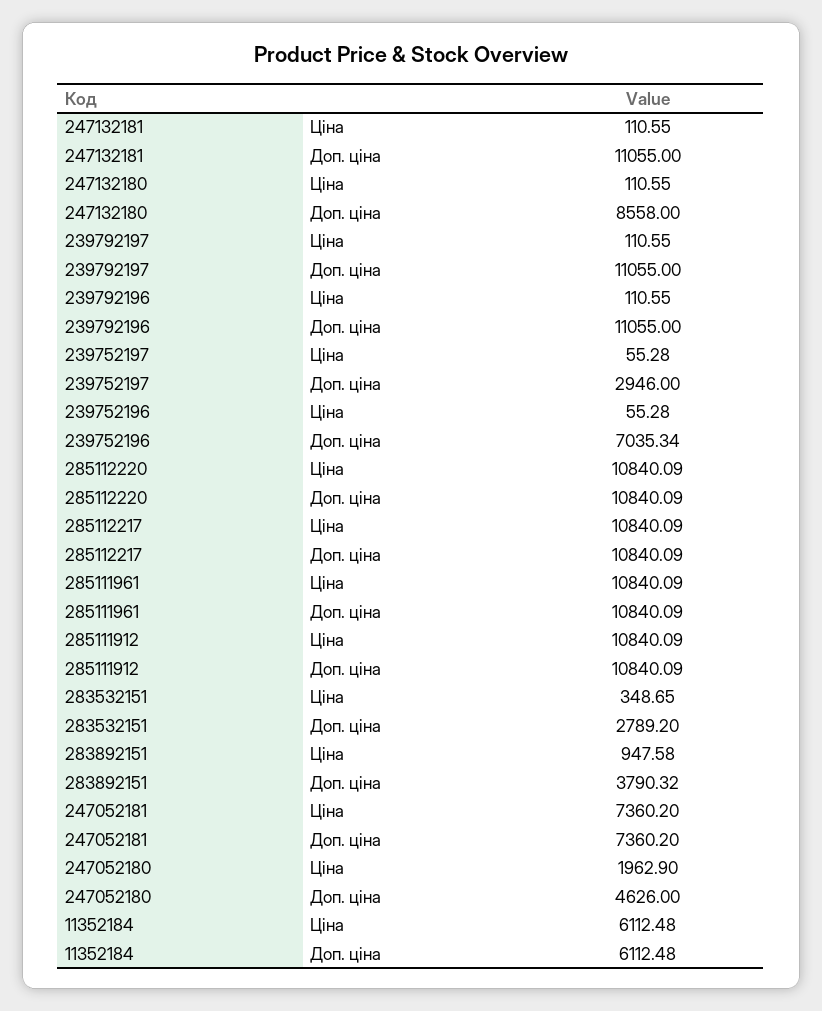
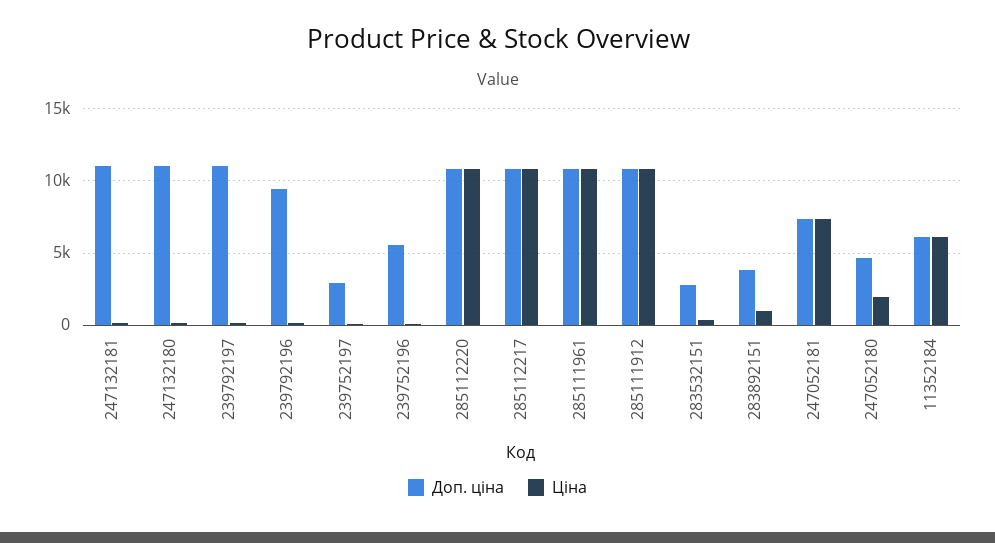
Доп. ціна, 247132180: 8558 -> 11000
Доп. ціна, 239792196: 11055 -> 9500
Доп. ціна, 239752196: 7035.34 -> 5500

